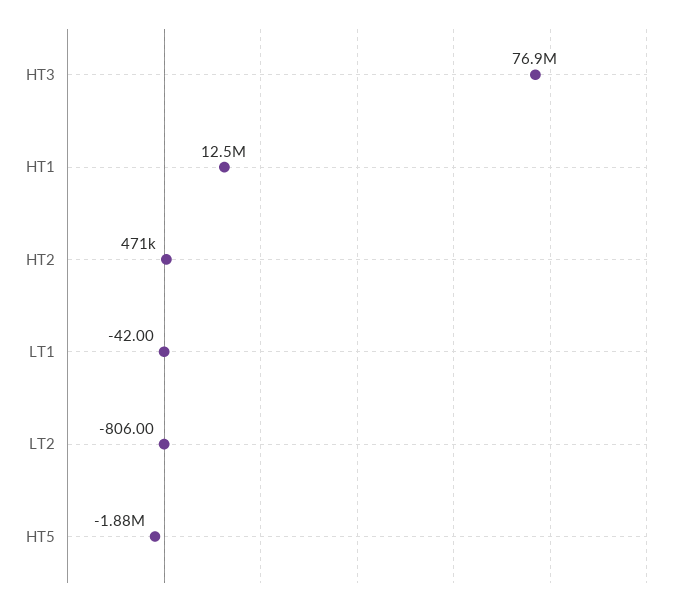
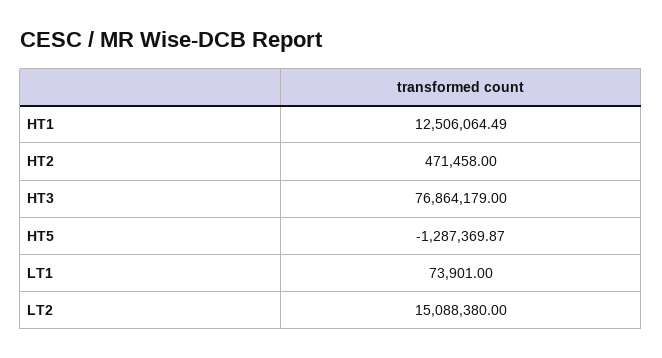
LT1: -42 -> 73901
LT2: -806 -> 15088380
HT5: -1880000 -> -1287369.87

